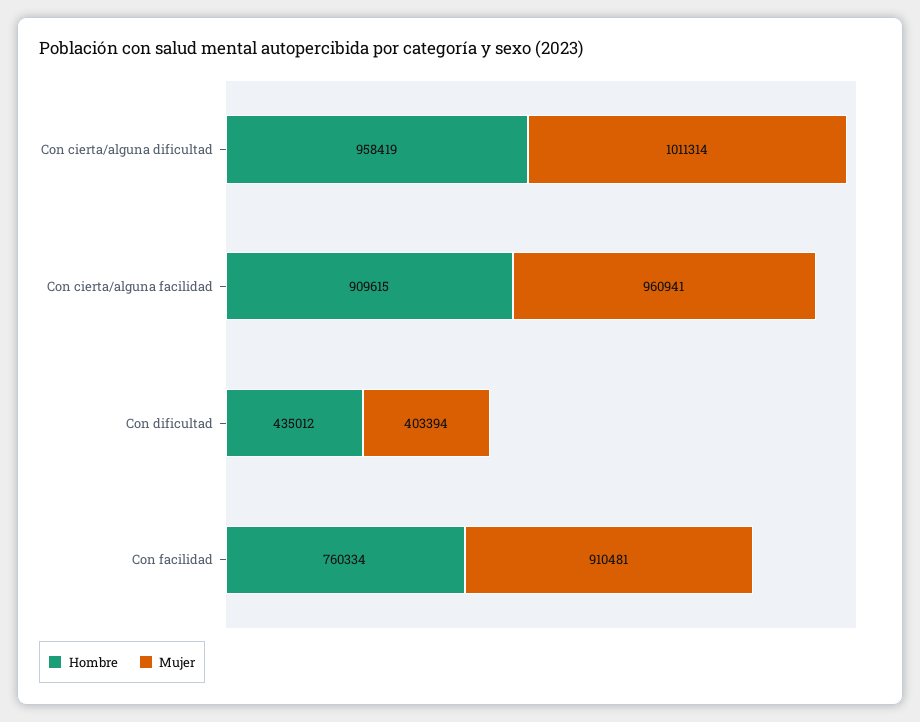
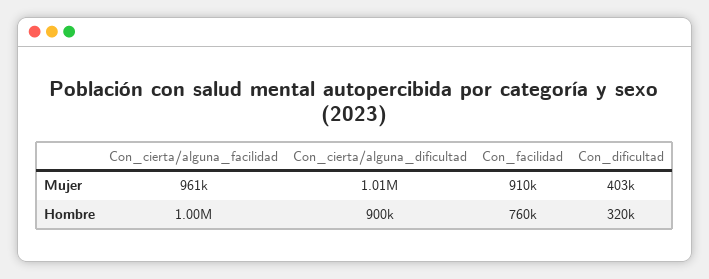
Hombre, Con cierta/alguna dificultad: 958419 -> 900000
Hombre, Con cierta/alguna facilidad: 909615 -> 1000000
Hombre, Con dificultad: 435012 -> 320000

